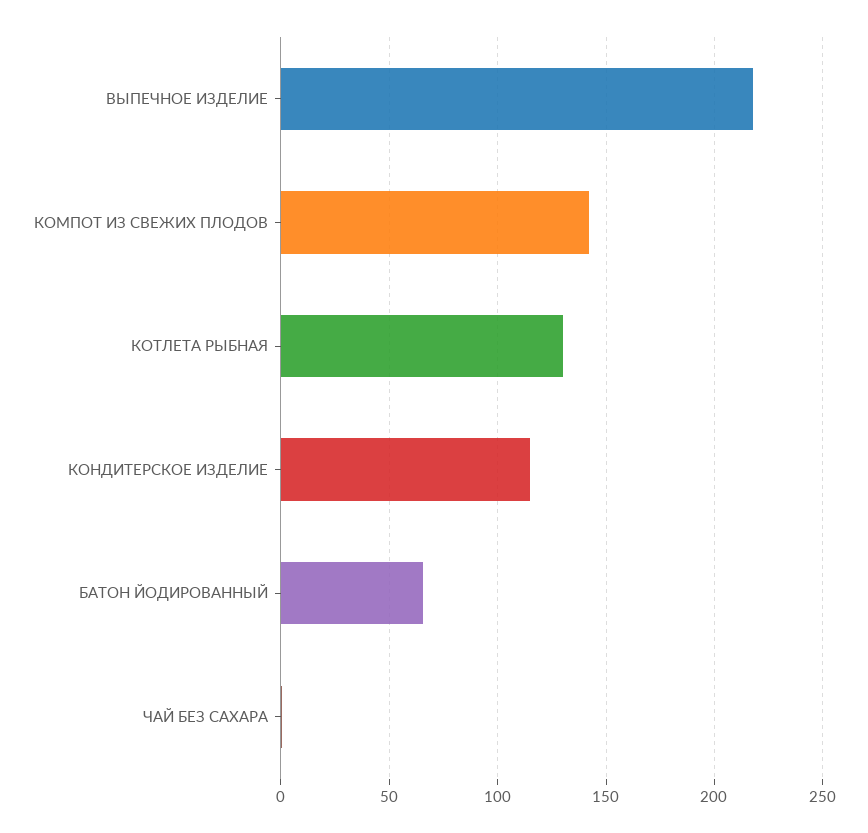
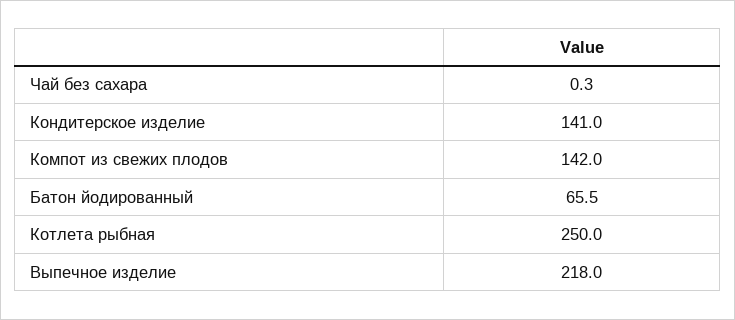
КОТЛЕТА РЫБНАЯ: 130 -> 250
КОНДИТЕРСКОЕ ИЗДЕЛИЕ: 115 -> 141

